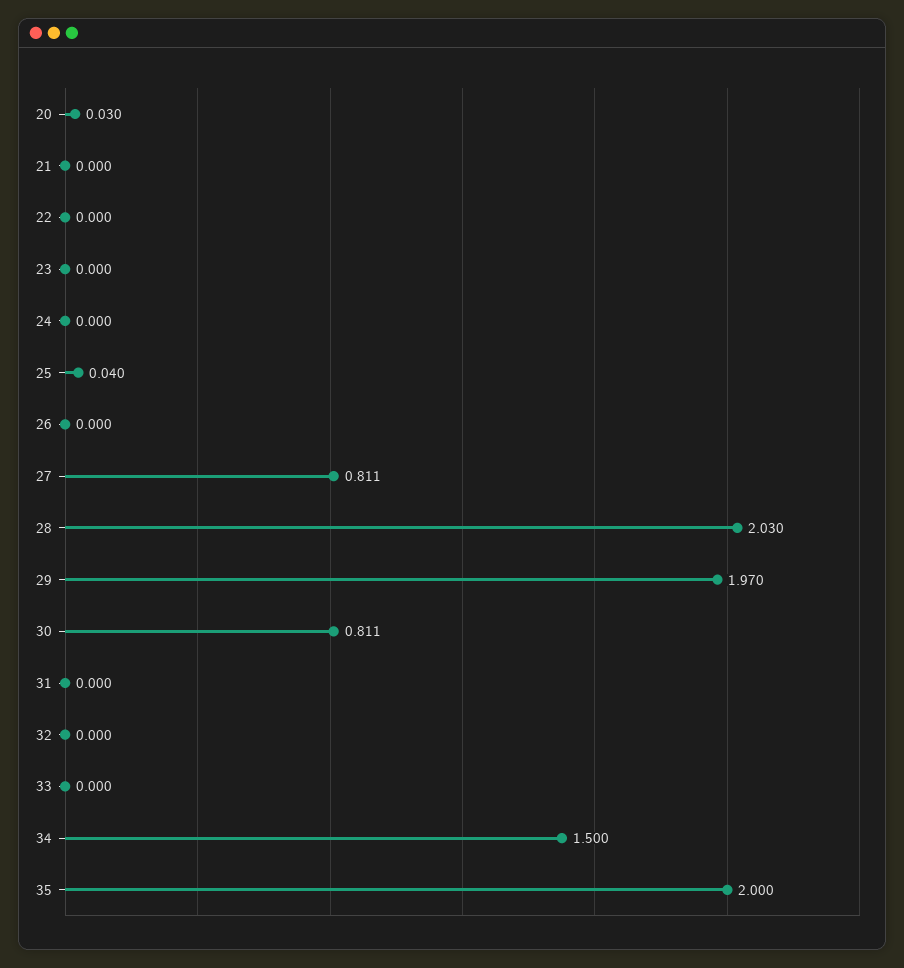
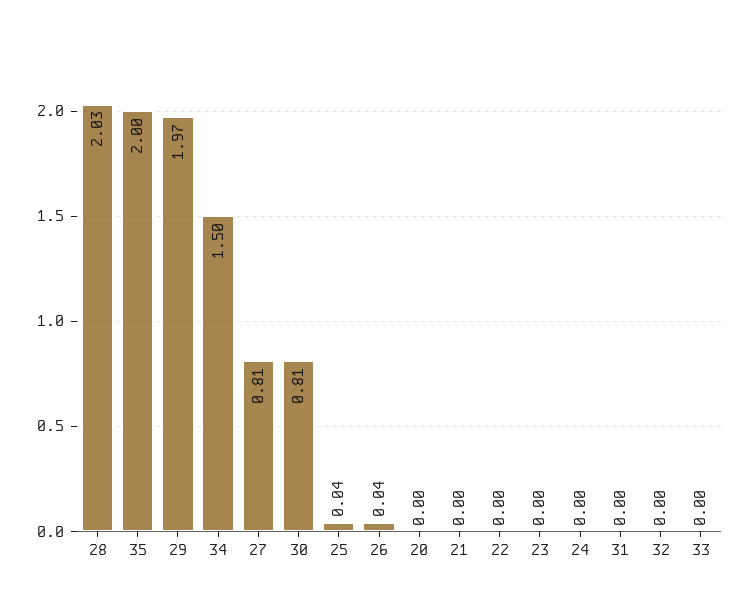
20: 0.03 -> 0
26: 0 -> 0.04

